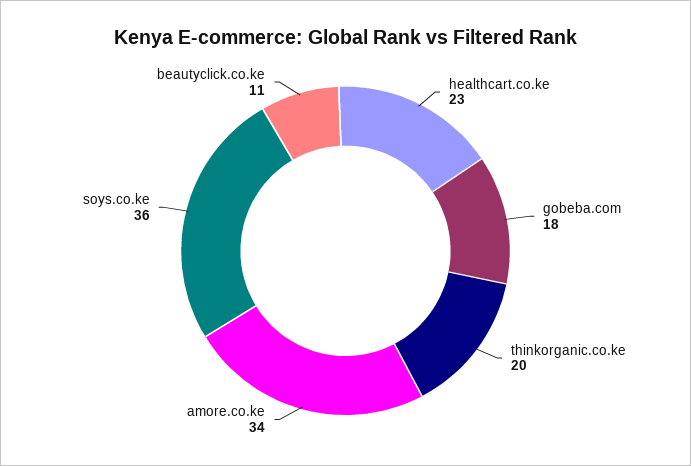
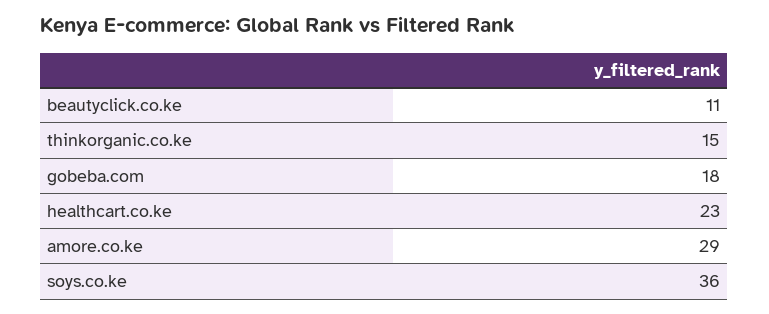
thinkorganic.co.ke: 20 -> 15
amore.co.ke: 34 -> 29

